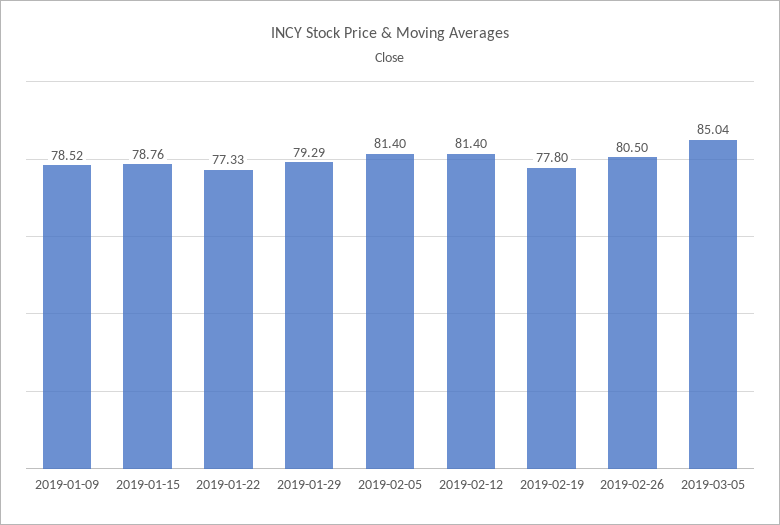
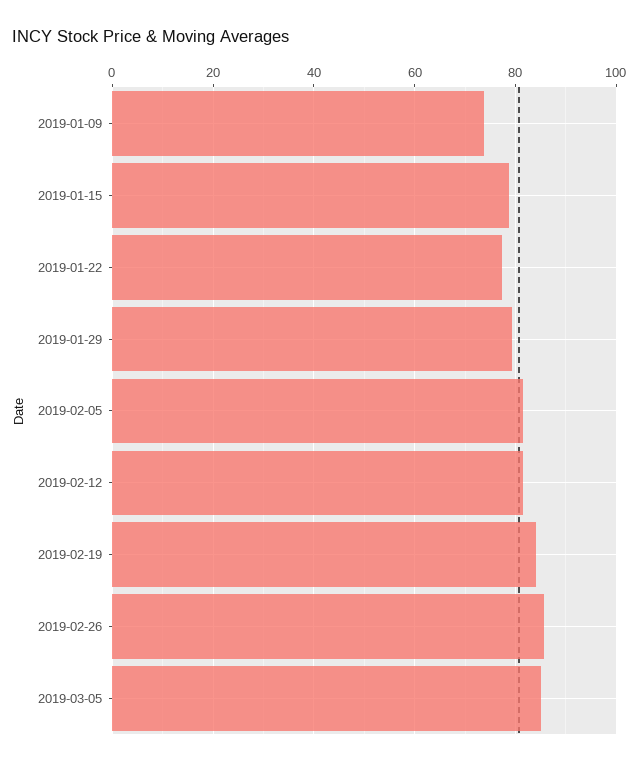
2019-01-09: 78.52 -> 74
2019-02-19: 77.8 -> 84
2019-02-26: 80.5 -> 86

